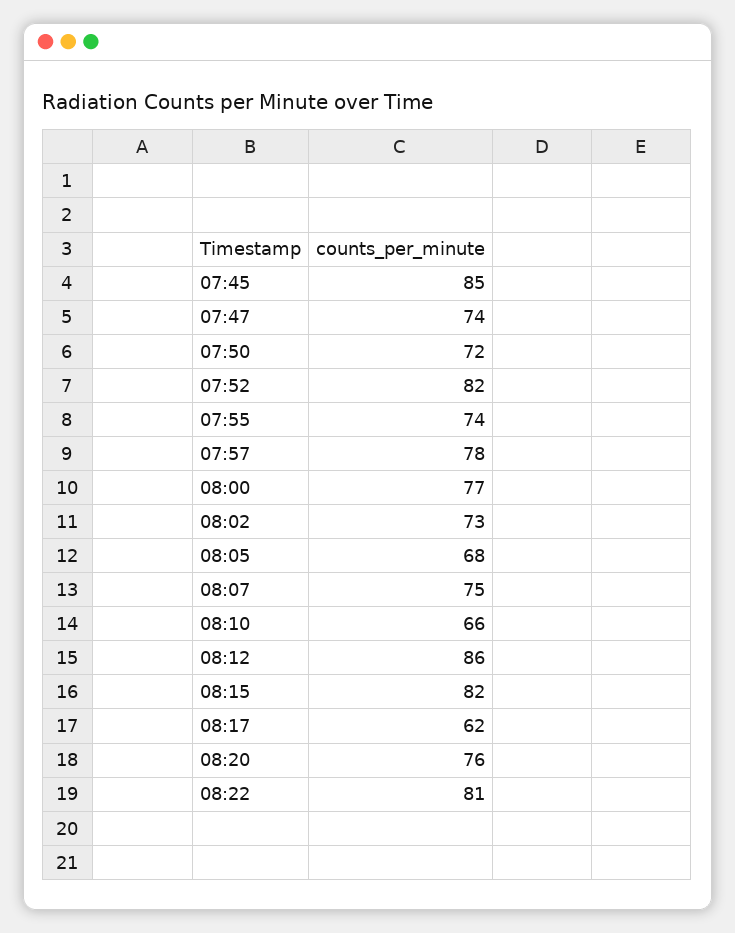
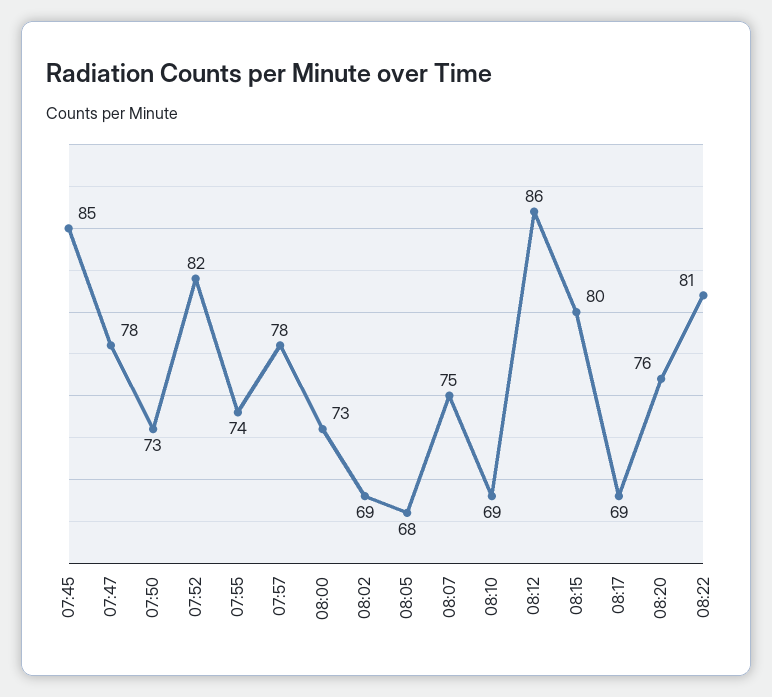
07:47: 74 -> 78
07:50: 72 -> 73
08:00: 77 -> 73
08:02: 73 -> 69
08:10: 66 -> 69
08:15: 82 -> 80
08:17: 62 -> 69

